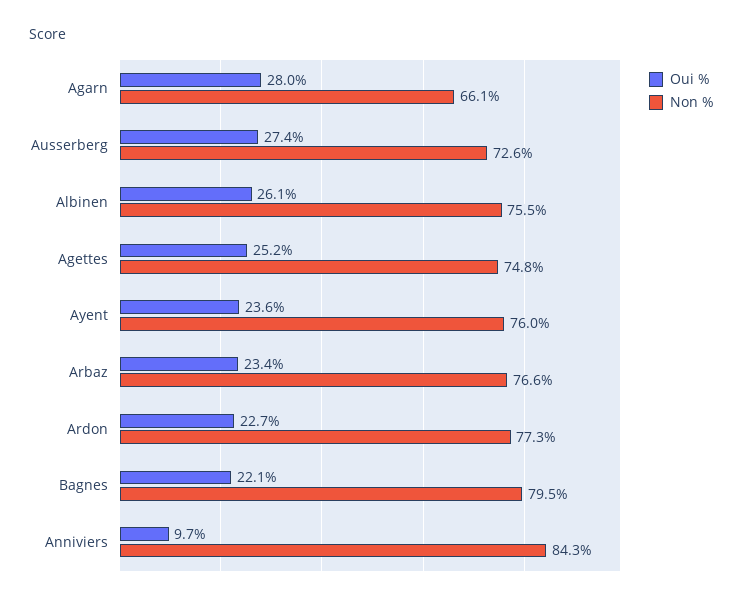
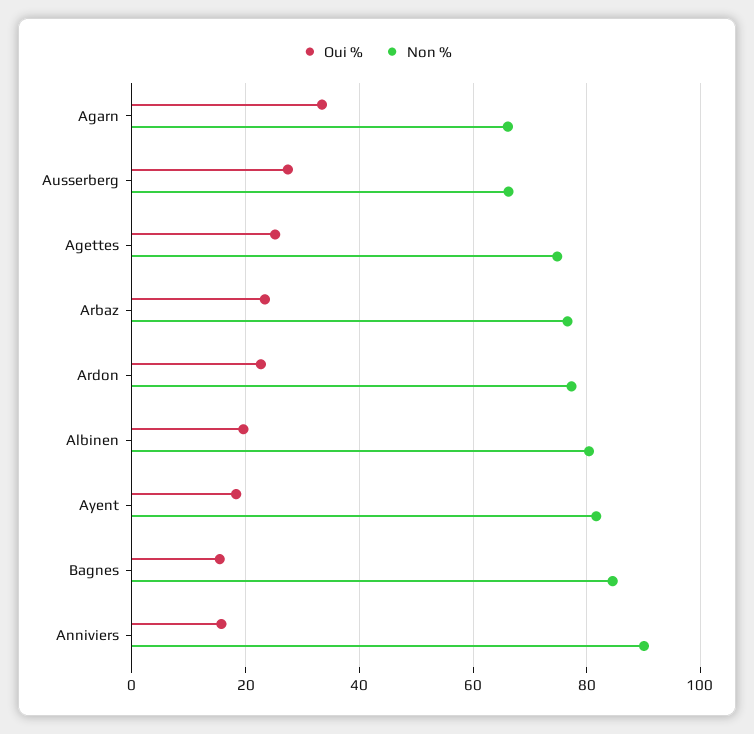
Oui %, Agarn: 28 -> 34
Non %, Ausserberg: 72.6 -> 66
Oui %, Albinen: 26.1 -> 20
Non %, Albinen: 75.5 -> 80
Oui %, Ayent: 23.6 -> 18
Non %, Ayent: 76 -> 82
Oui %, Bagnes: 22.1 -> 16
Non %, Bagnes: 79.5 -> 84
Oui %, Anniviers: 9.7 -> 16
Non %, Anniviers: 84.3 -> 90

